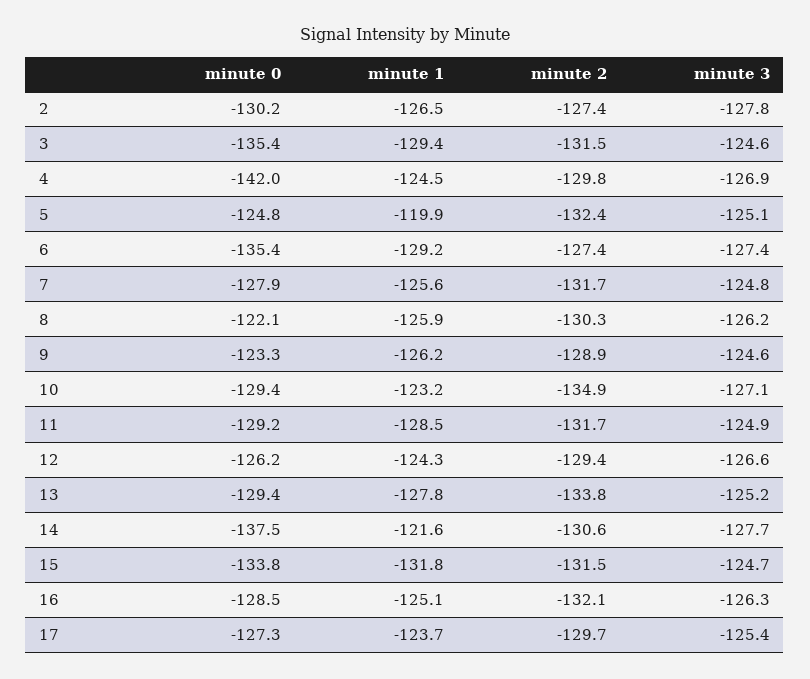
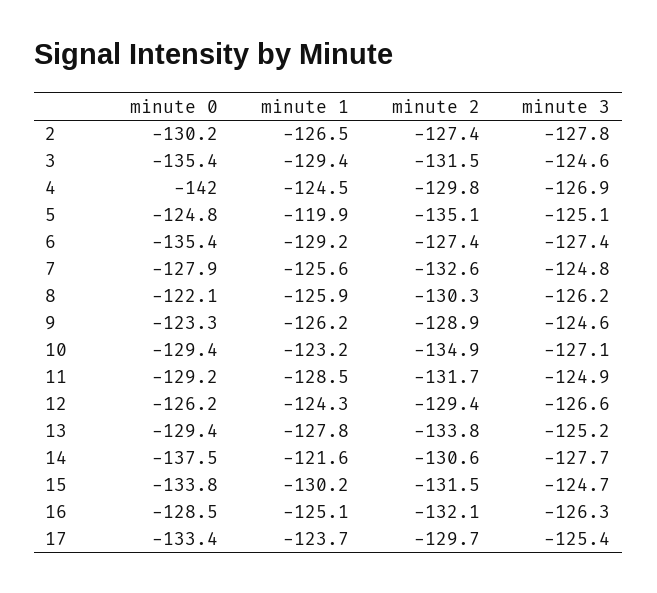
minute 2, 5: -132.4 -> -135.1
minute 2, 7: -131.7 -> -132.6
minute 1, 15: -131.8 -> -130.2
minute 0, 17: -127.3 -> -133.4

